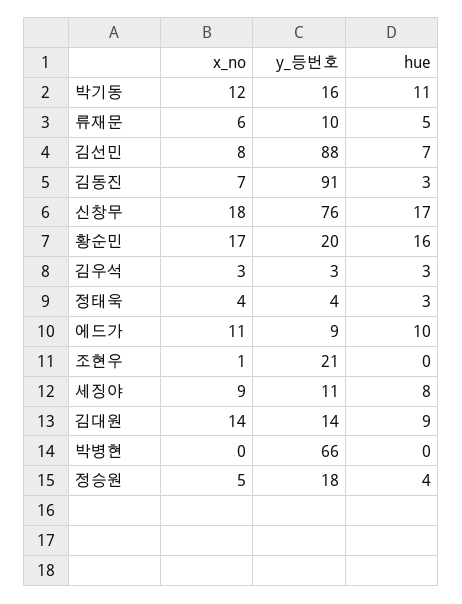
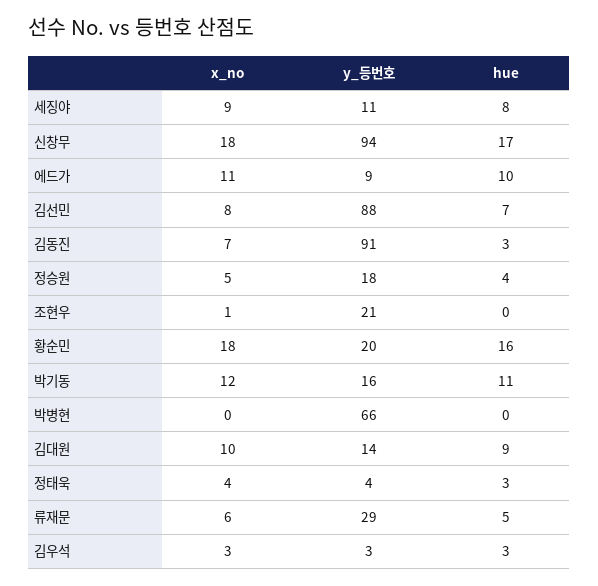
y_등번호, 류재문: 10 -> 29
y_등번호, 신창무: 76 -> 94
x_no, 황순민: 17 -> 18
x_no, 김대원: 14 -> 10

